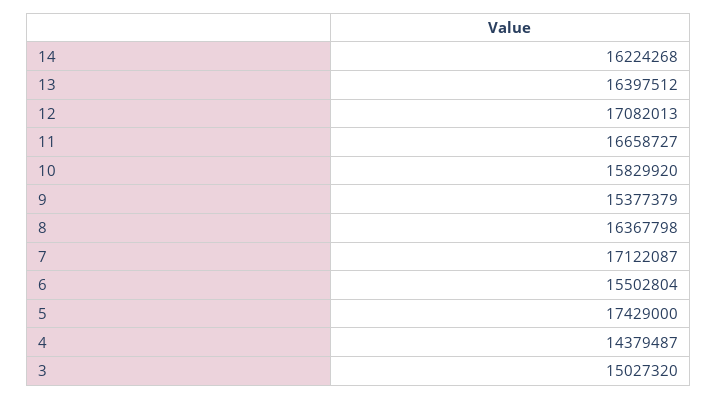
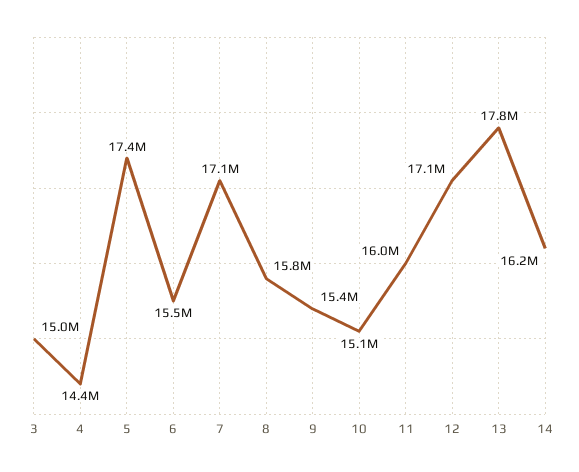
13: 16397512 -> 17800000
11: 16658727 -> 16000000
10: 15829920 -> 15100000
8: 16367798 -> 15800000

